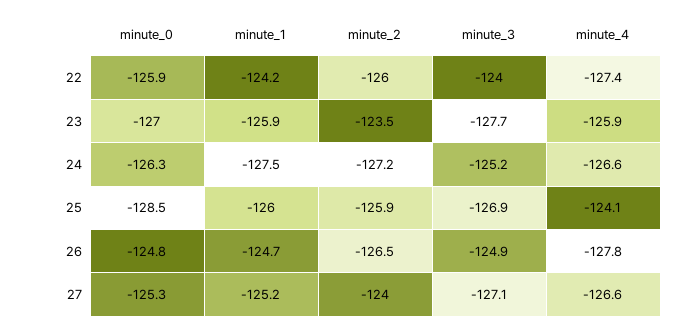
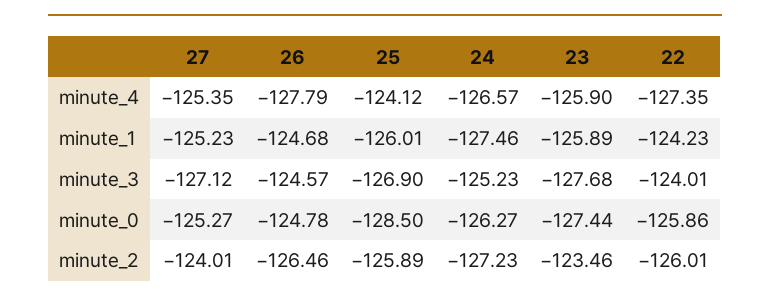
minute_0, 23: -127 -> -127.44
minute_3, 26: -124.9 -> -124.57
minute_4, 27: -126.6 -> -125.35

